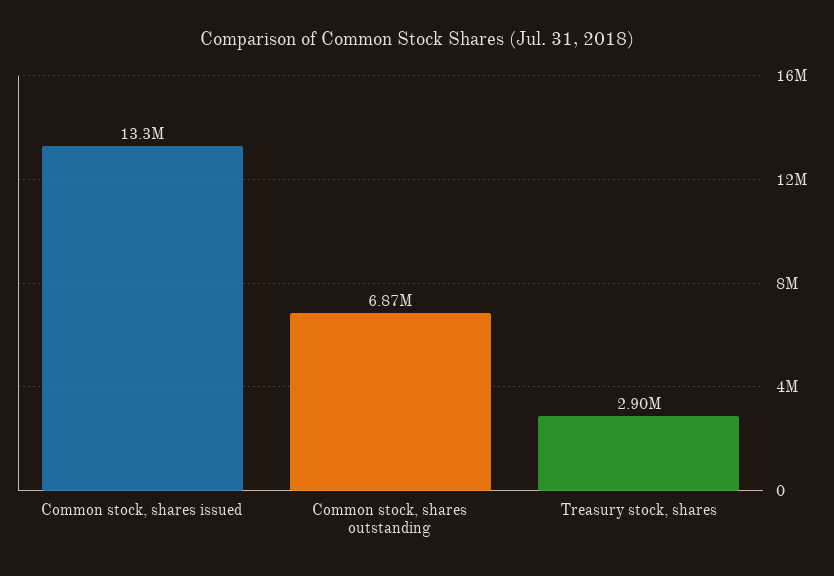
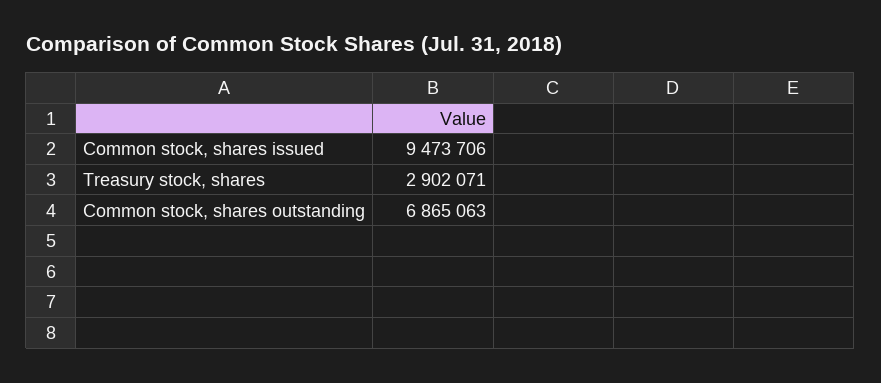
Common stock, shares issued: 13300000 -> 9473706

